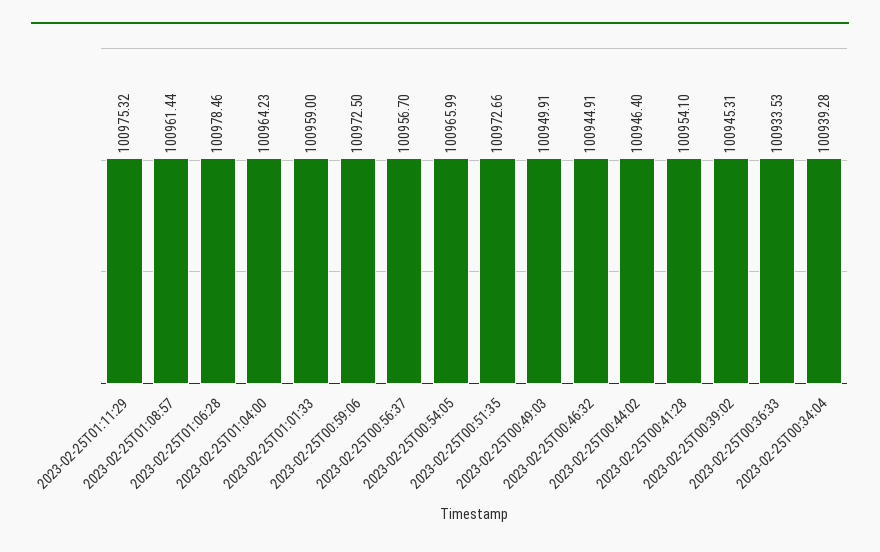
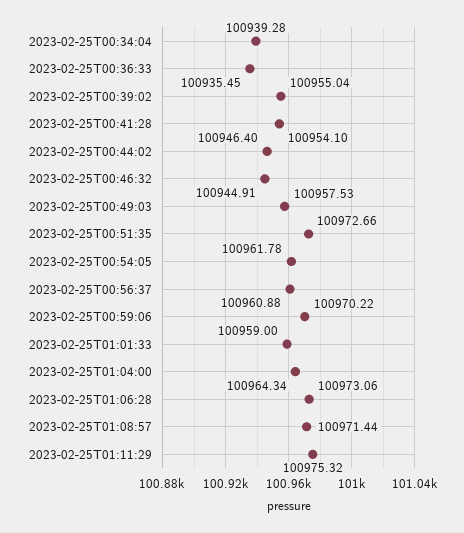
2023-02-25T01:08:57: 100961.44 -> 100971.44
2023-02-25T01:06:28: 100978.46 -> 100973.06
2023-02-25T01:04:00: 100964.23 -> 100964.34
2023-02-25T00:59:06: 100972.5 -> 100970.22
2023-02-25T00:56:37: 100956.7 -> 100960.88
2023-02-25T00:54:05: 100965.99 -> 100961.78
2023-02-25T00:49:03: 100949.91 -> 100957.53
2023-02-25T00:39:02: 100945.31 -> 100955.04
2023-02-25T00:36:33: 100933.53 -> 100935.45

